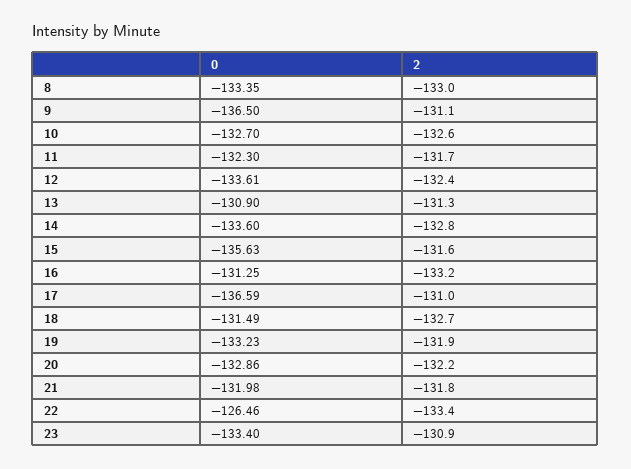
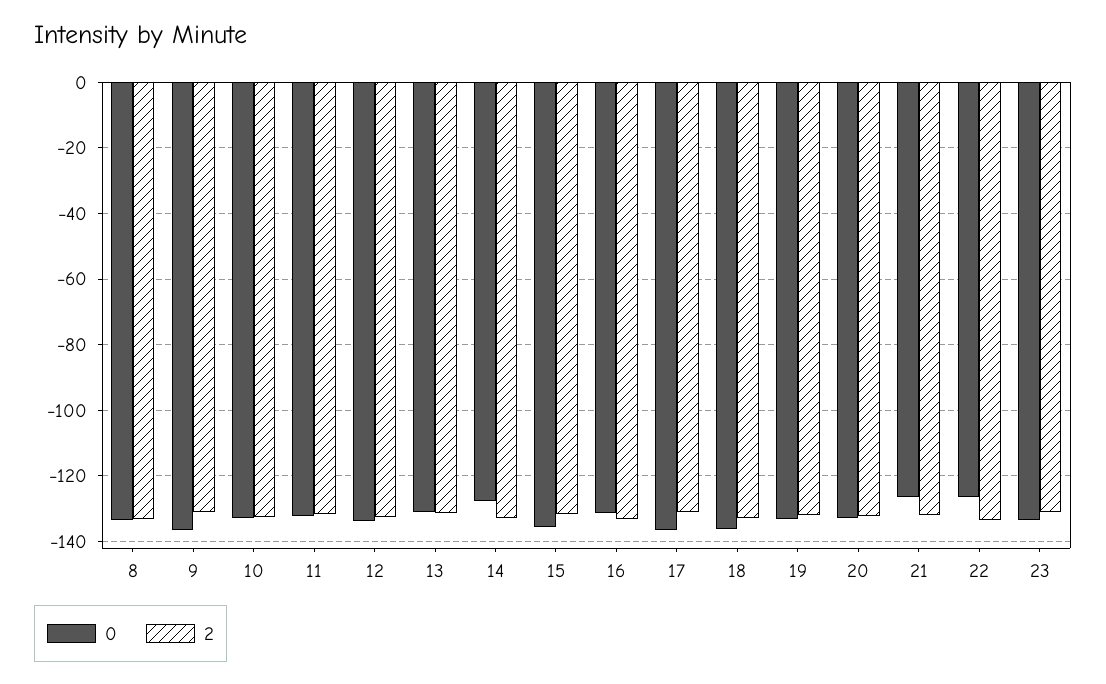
0, 14: -133.6 -> -128
0, 18: -131.49 -> -136
0, 21: -131.98 -> -126

